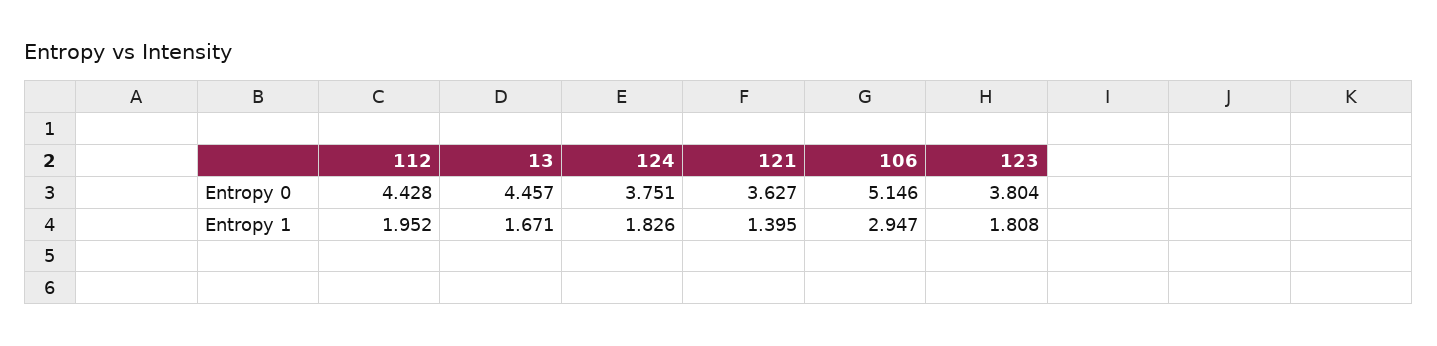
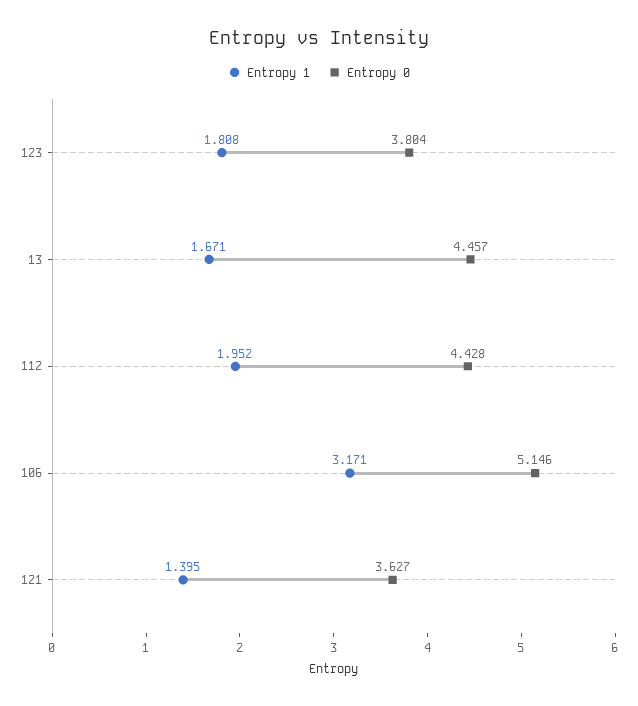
Entropy 0, 124: 3.751 -> none
Entropy 1, 124: 1.826 -> none
Entropy 1, 106: 2.947 -> 3.171

